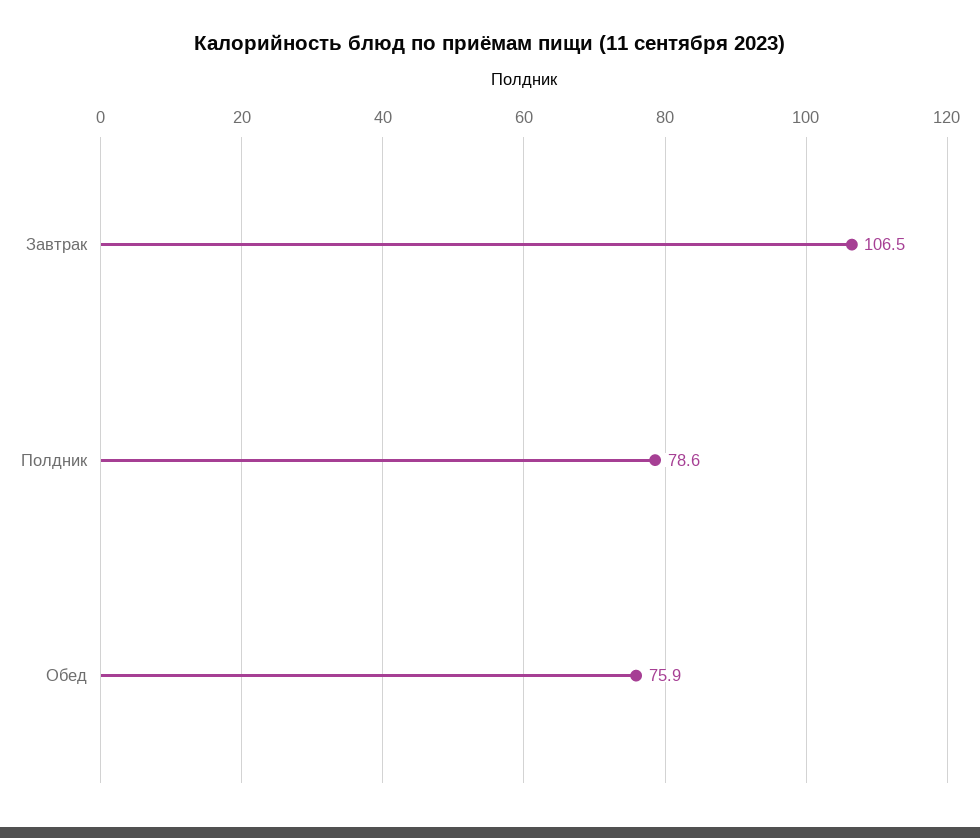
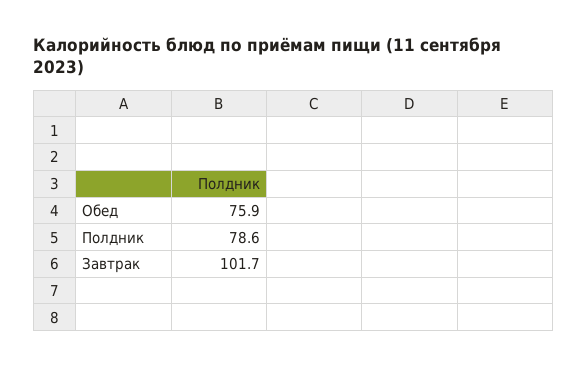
Завтрак: 106.5 -> 101.7

